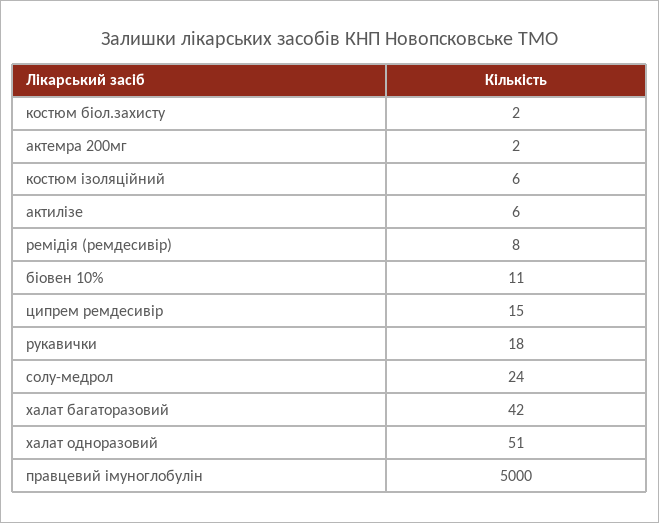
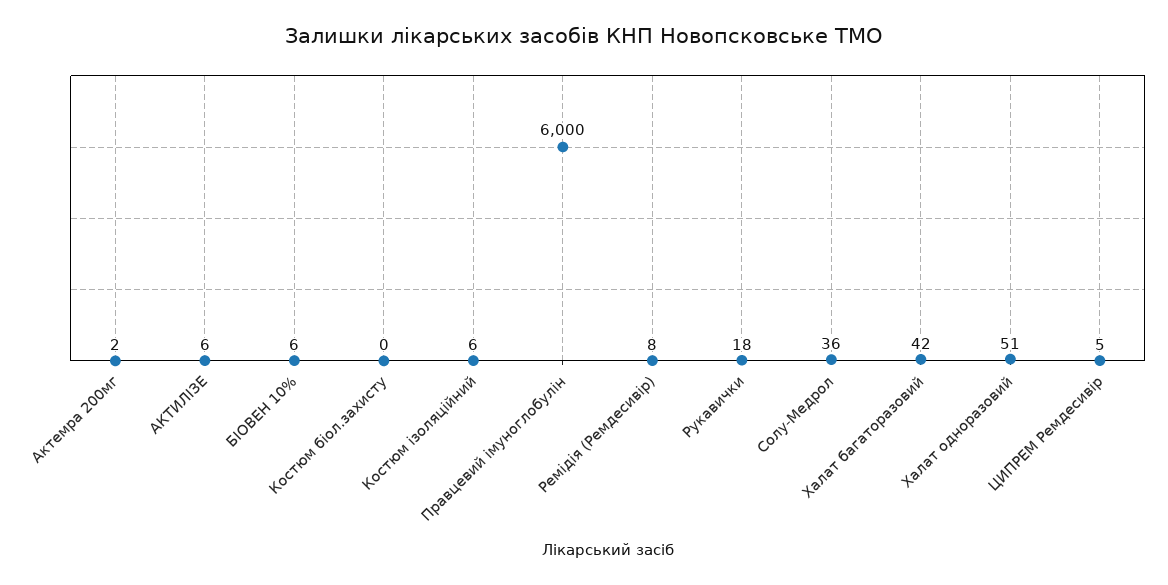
костюм біол.захисту: 2 -> 0
біовен 10%: 11 -> 6
ципрем ремдесивір: 15 -> 5
солу-медрол: 24 -> 36
правцевий імуноглобулін: 5000 -> 6000

